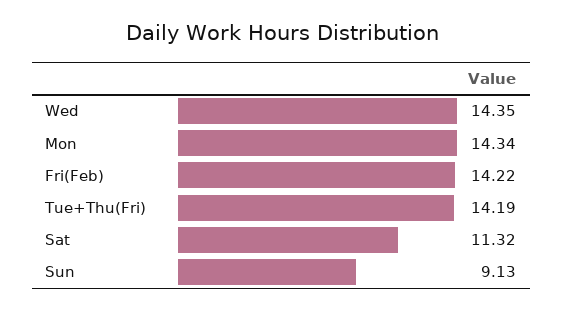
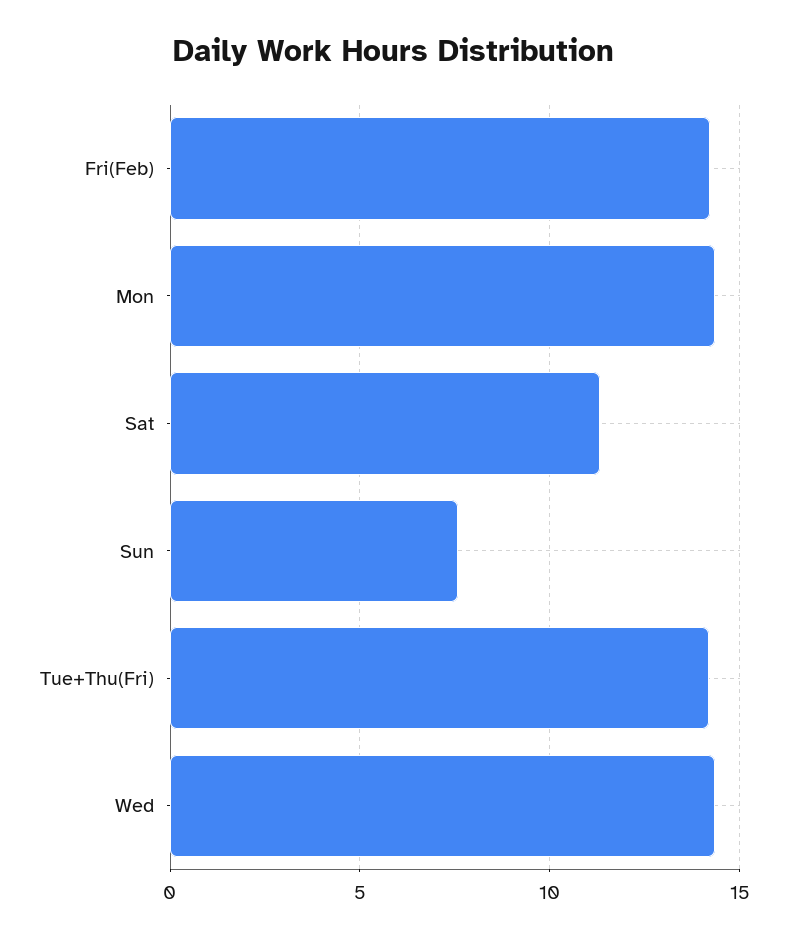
Sun: 9.13 -> 7.5

